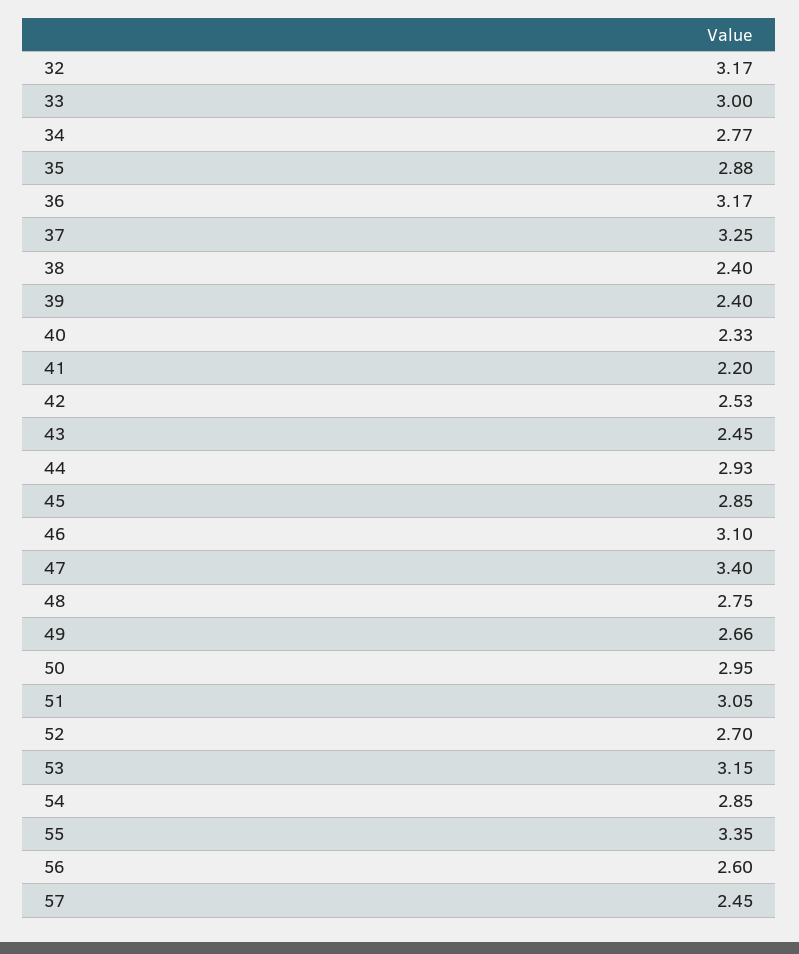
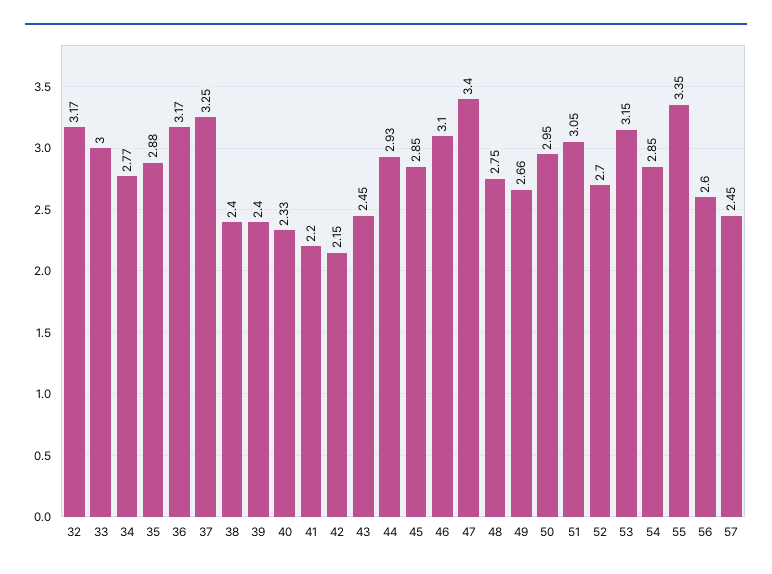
42: 2.53 -> 2.15

